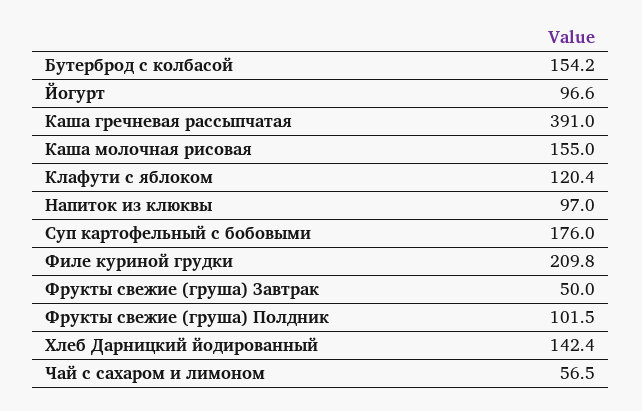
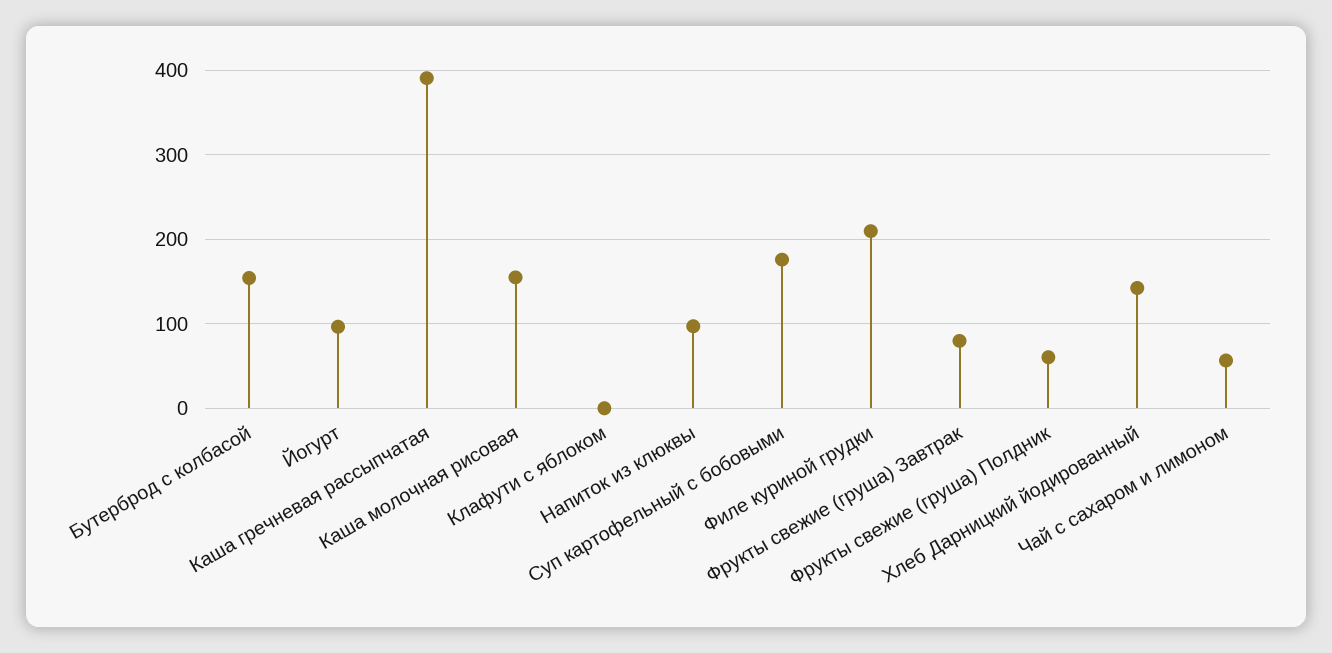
Клафути с яблоком: 120.4 -> 0
Фрукты свежие (груша) Завтрак: 50 -> 80
Фрукты свежие (груша) Полдник: 101.5 -> 60

